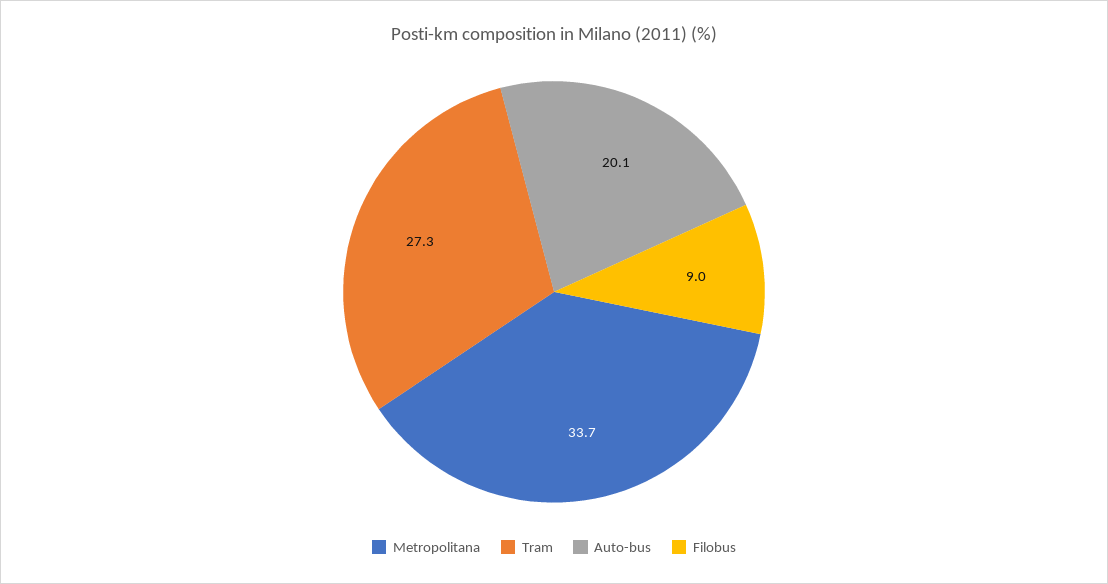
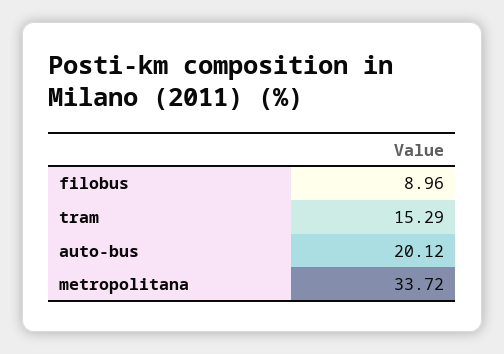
Tram: 27.3 -> 15.29

